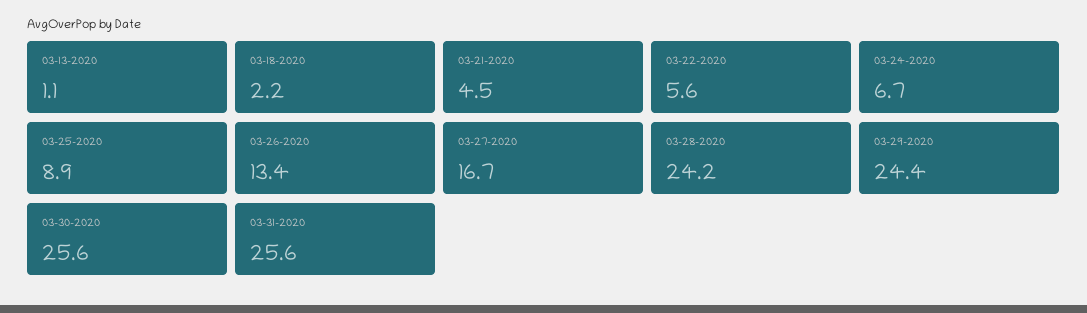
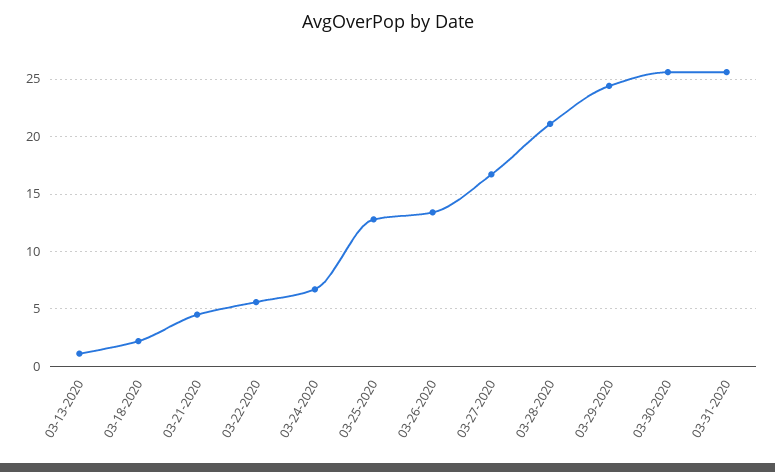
03-25-2020: 8.9 -> 13
03-28-2020: 24.2 -> 21

